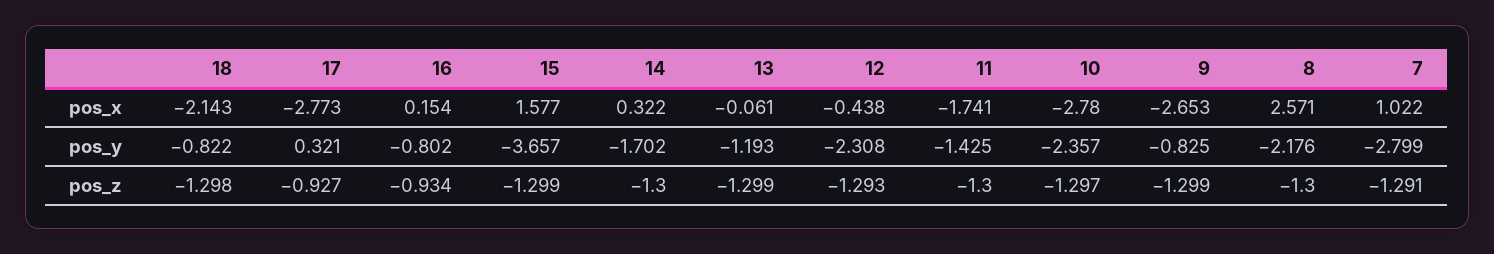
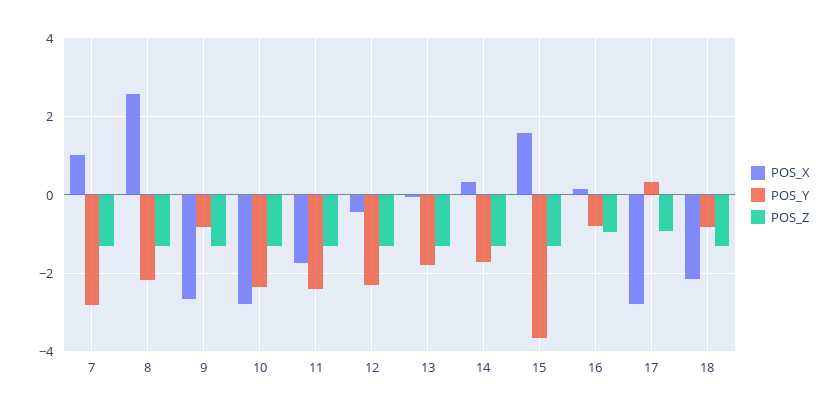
pos_y, 13: -1.193 -> -1.8
pos_y, 11: -1.425 -> -2.4

